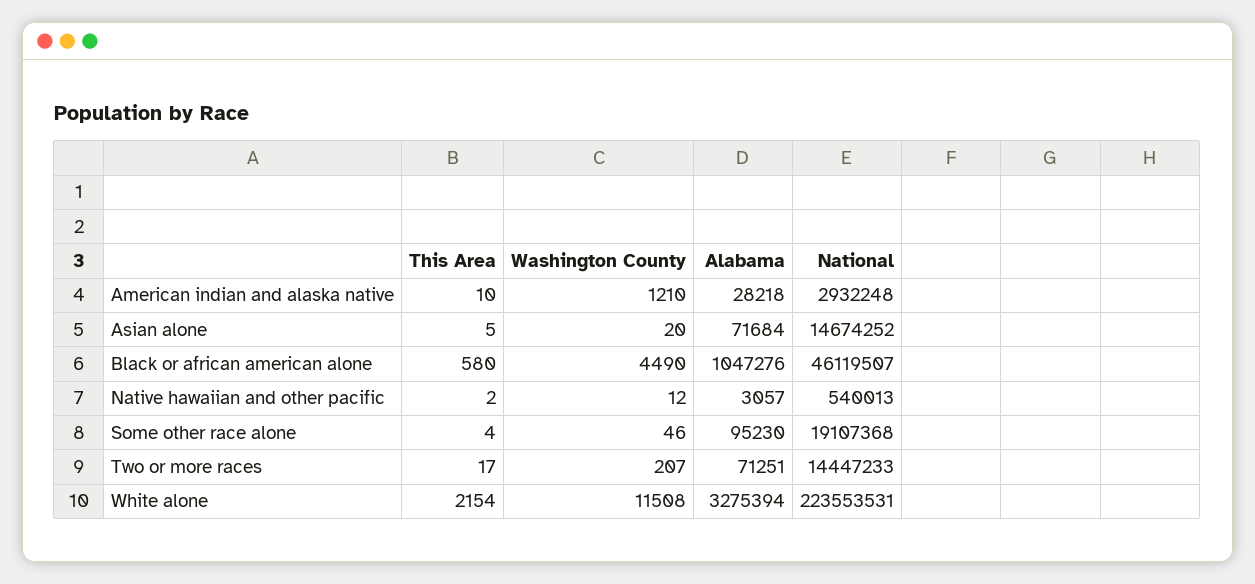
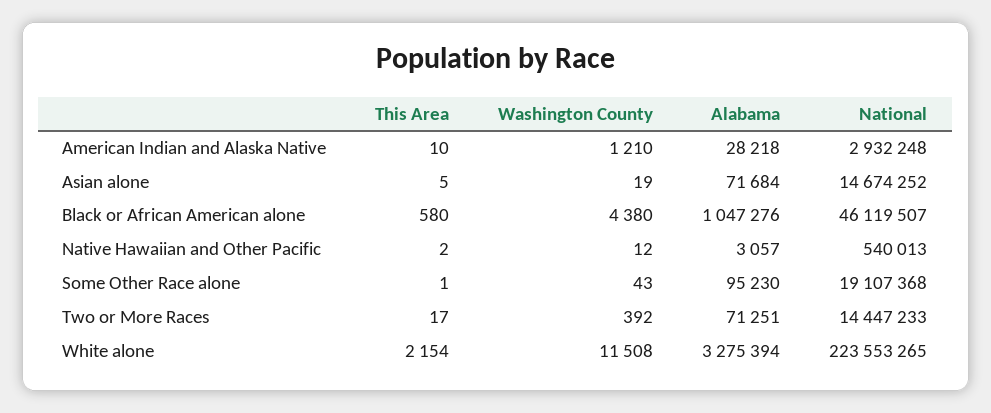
Washington County, Asian alone: 20 -> 19
Washington County, Black or african american alone: 4490 -> 4380
This Area, Some other race alone: 4 -> 1
Washington County, Some other race alone: 46 -> 43
Washington County, Two or more races: 207 -> 392
National, White alone: 223553531 -> 223553265

